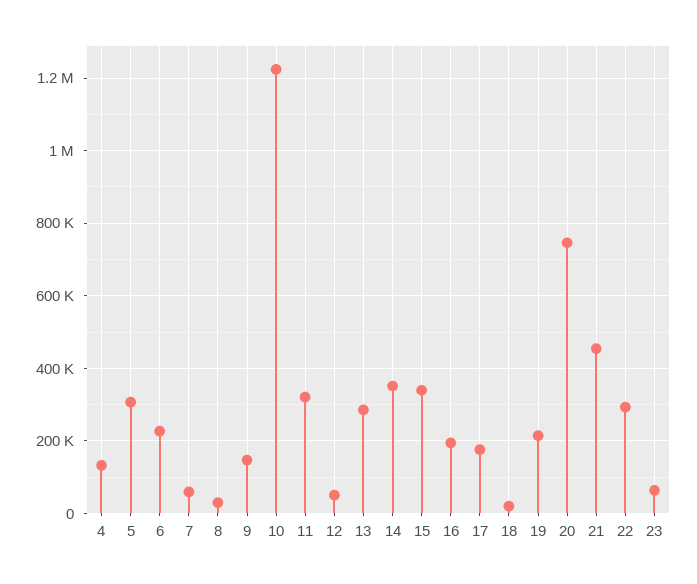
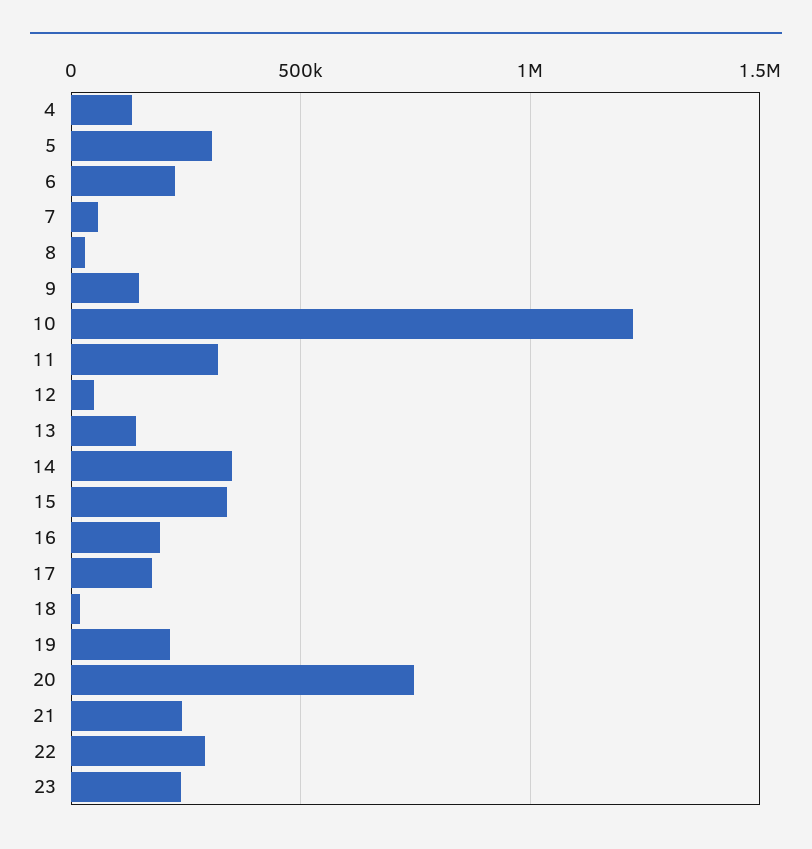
13: 280000 -> 150000
21: 460000 -> 250000
23: 60000 -> 250000

